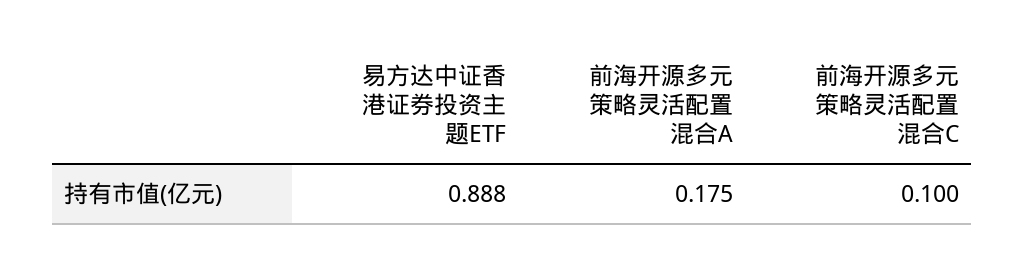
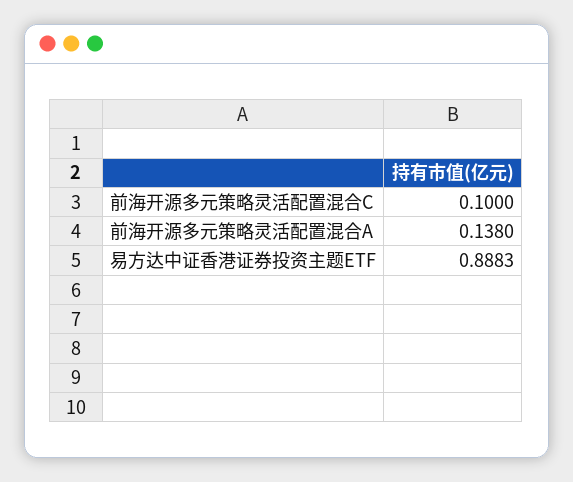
前海开源多元策略灵活配置混合A: 0.175 -> 0.138

